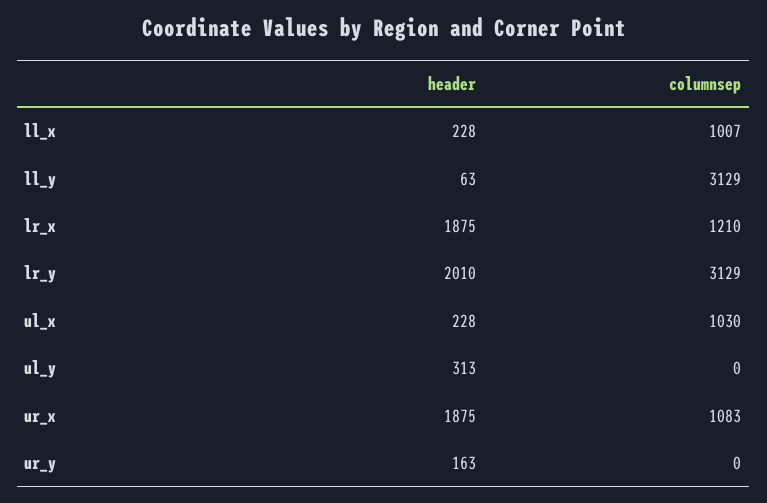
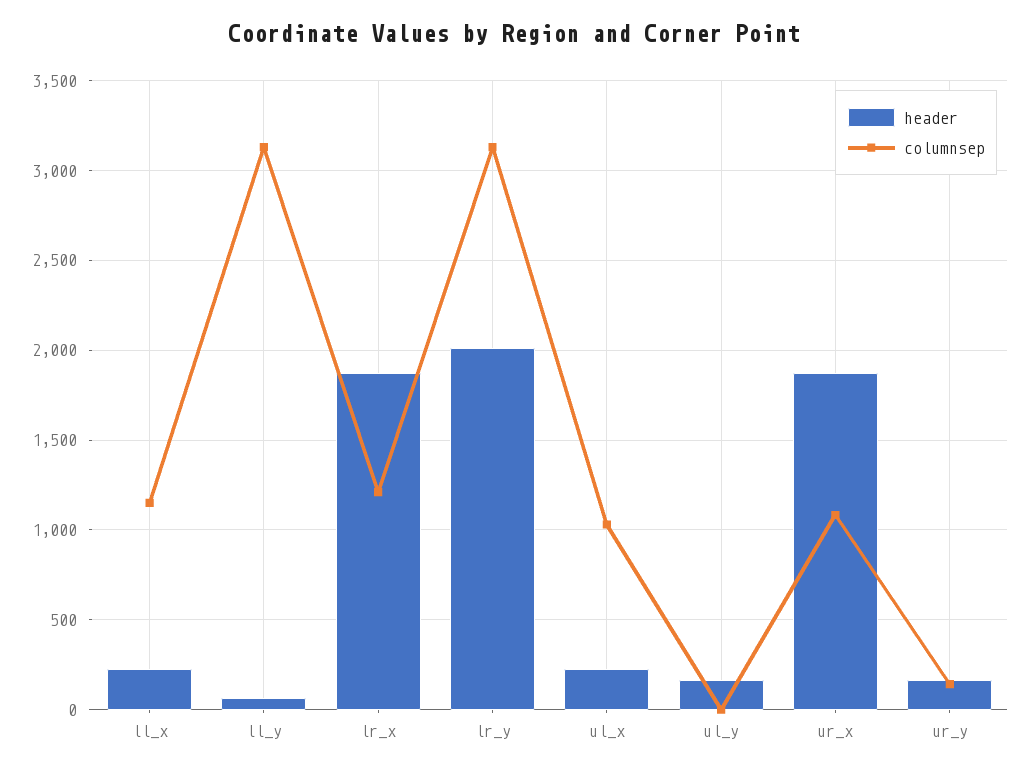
columnsep, ll_x: 1007 -> 1150
header, ul_y: 313 -> 150
columnsep, ur_y: 0 -> 150

